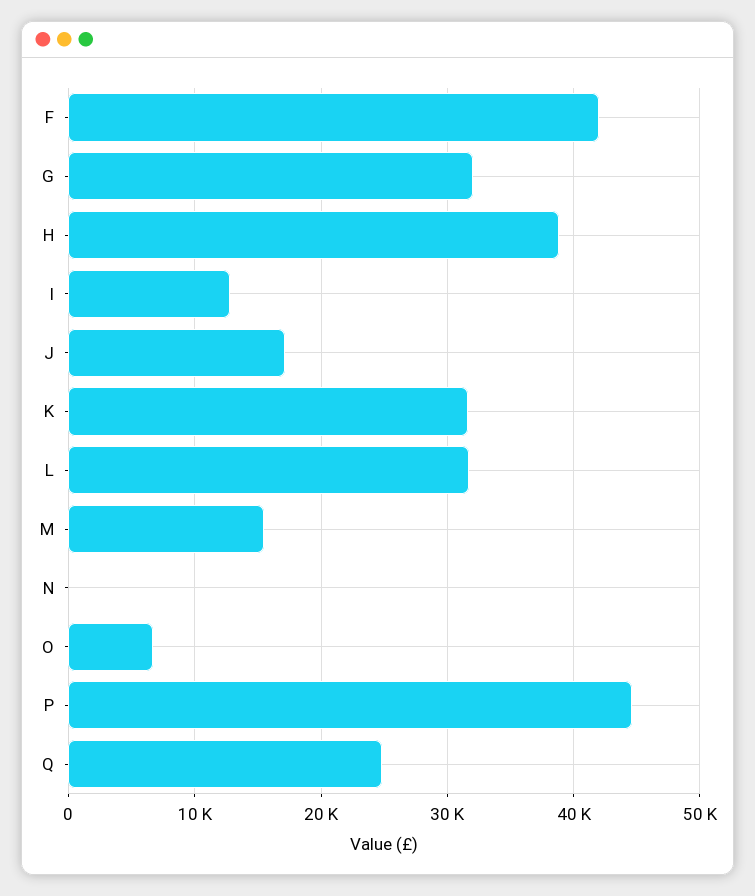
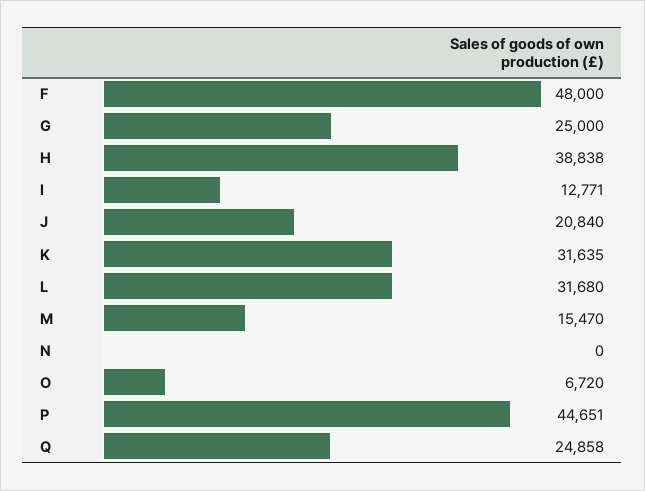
F: 42000 -> 48000
G: 32000 -> 25000
J: 17000 -> 20840

